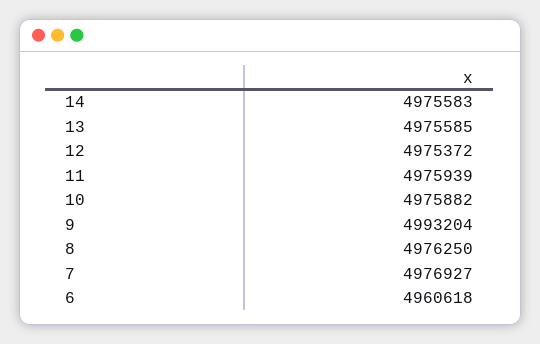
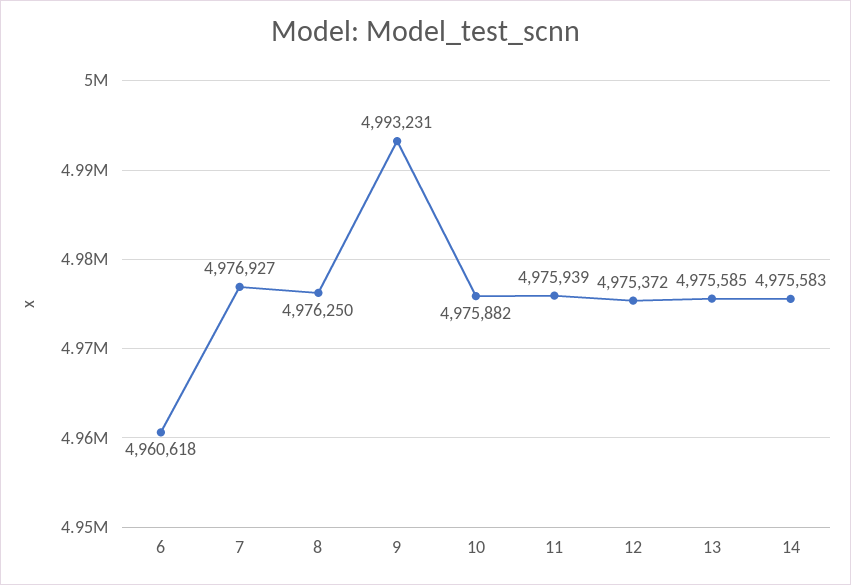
9: 4993204 -> 4993231

